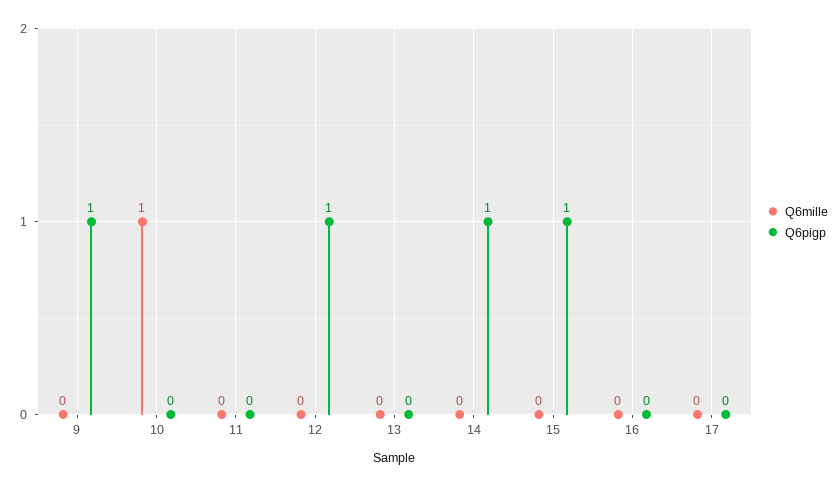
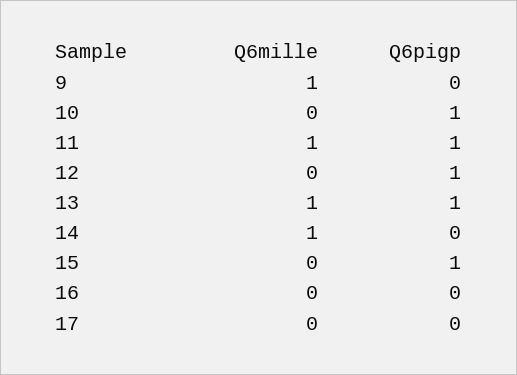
Q6mille, 9: 0 -> 1
Q6pigp, 9: 1 -> 0
Q6mille, 10: 1 -> 0
Q6pigp, 10: 0 -> 1
Q6mille, 11: 0 -> 1
Q6pigp, 11: 0 -> 1
Q6mille, 13: 0 -> 1
Q6pigp, 13: 0 -> 1
Q6mille, 14: 0 -> 1
Q6pigp, 14: 1 -> 0

